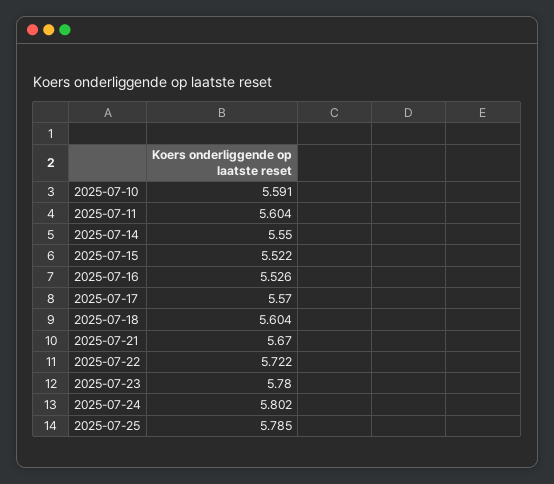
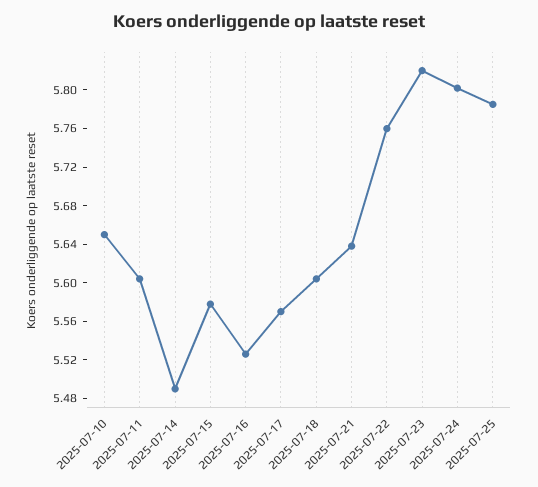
2025-07-10: 5.591 -> 5.65
2025-07-14: 5.55 -> 5.49
2025-07-15: 5.522 -> 5.58
2025-07-21: 5.67 -> 5.64
2025-07-22: 5.722 -> 5.76
2025-07-23: 5.78 -> 5.82

